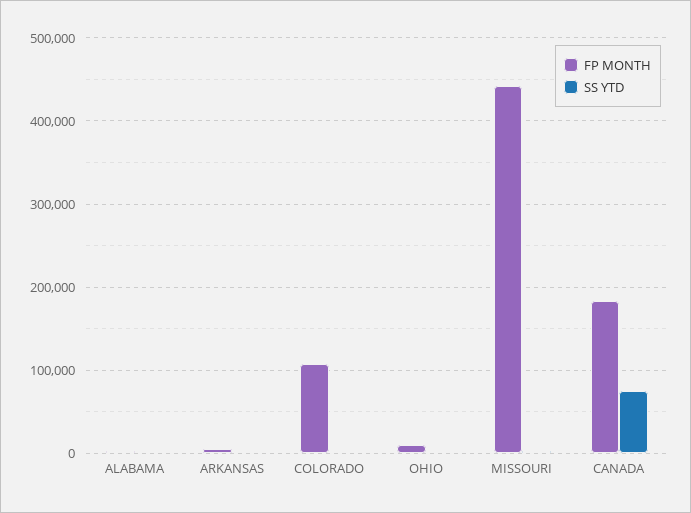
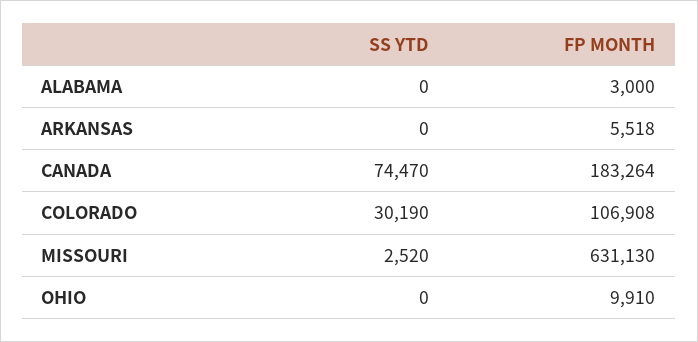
SS YTD, COLORADO: 0 -> 30190
FP MONTH, MISSOURI: 440000 -> 631130

